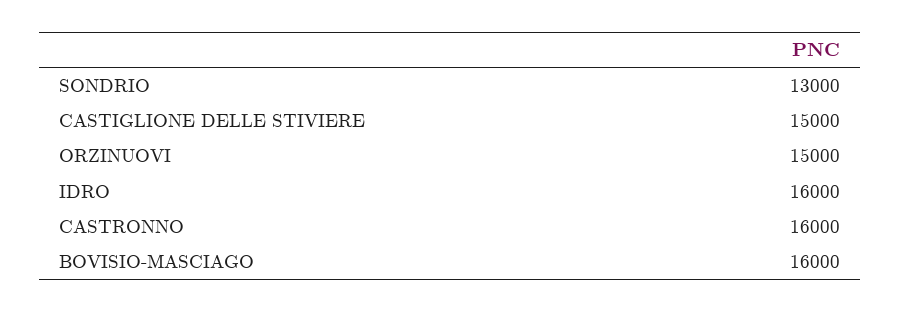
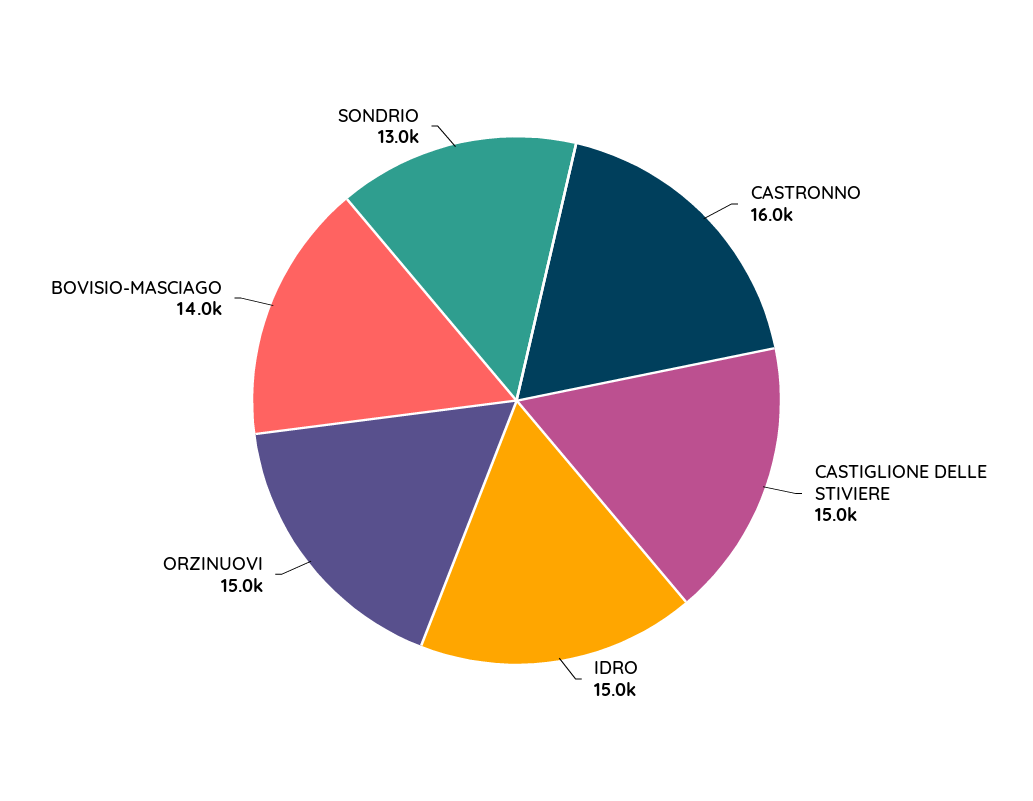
IDRO: 16000 -> 15000
BOVISIO-MASCIAGO: 16000 -> 14000

